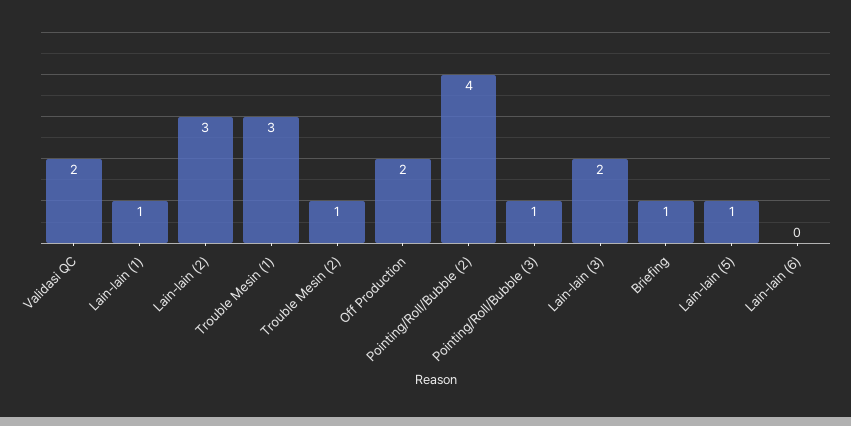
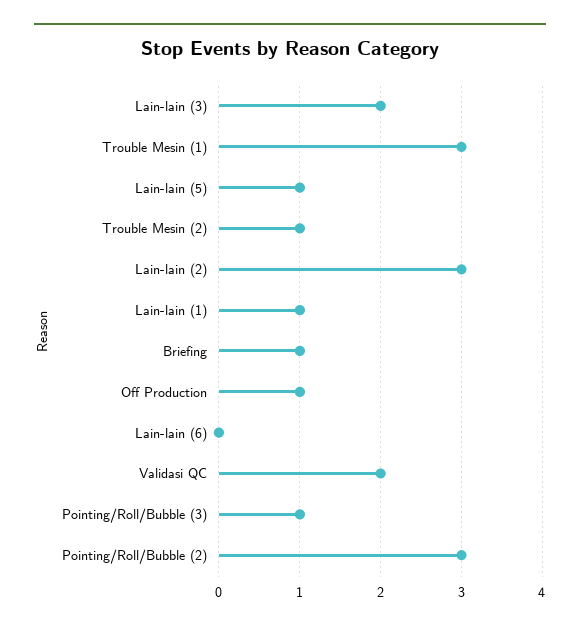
Off Production: 2 -> 1
Pointing/Roll/Bubble (2): 4 -> 3

